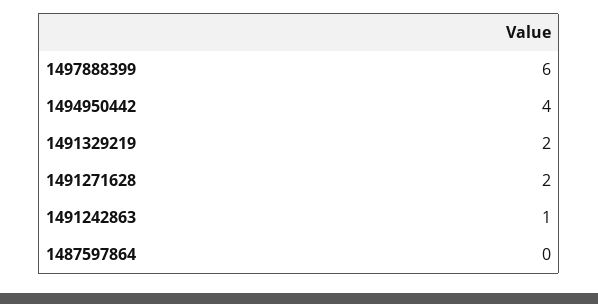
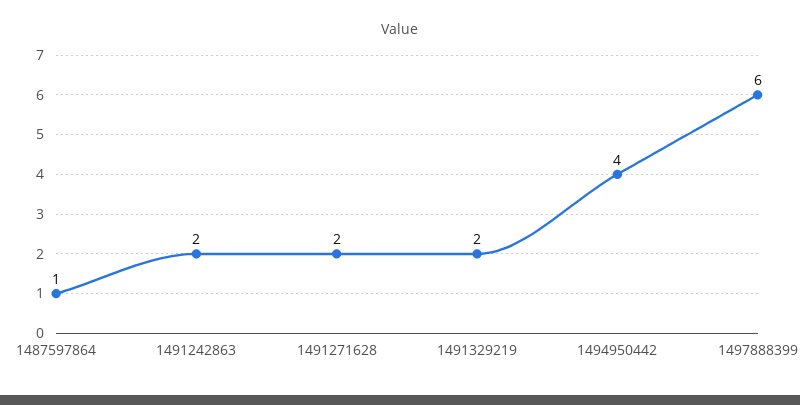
1491242863: 1 -> 2
1487597864: 0 -> 1

